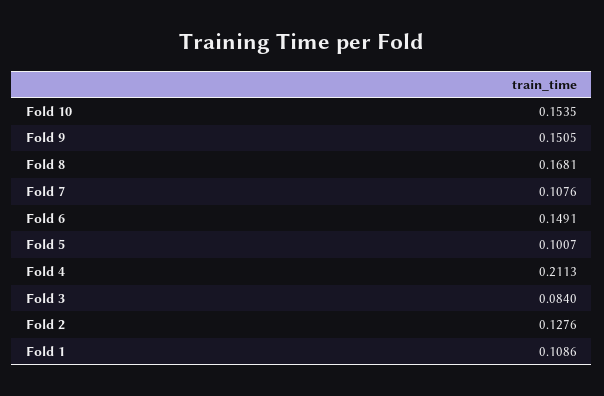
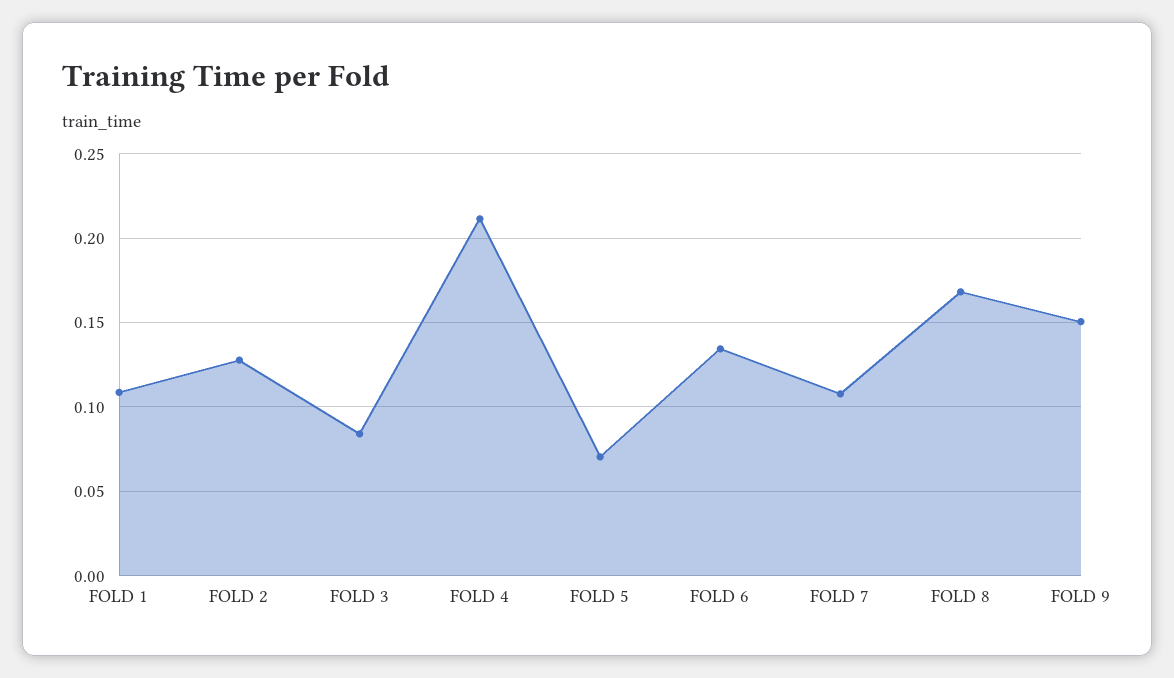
Fold 10: 0.1535 -> none
Fold 6: 0.1491 -> 0.135
Fold 5: 0.1007 -> 0.07

